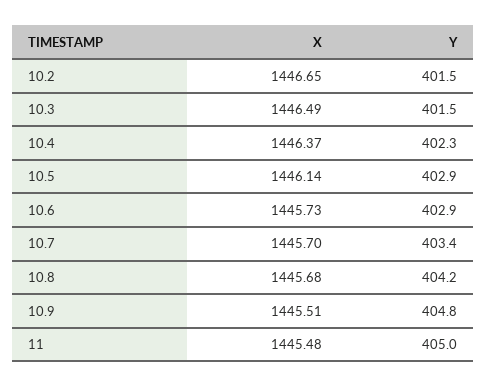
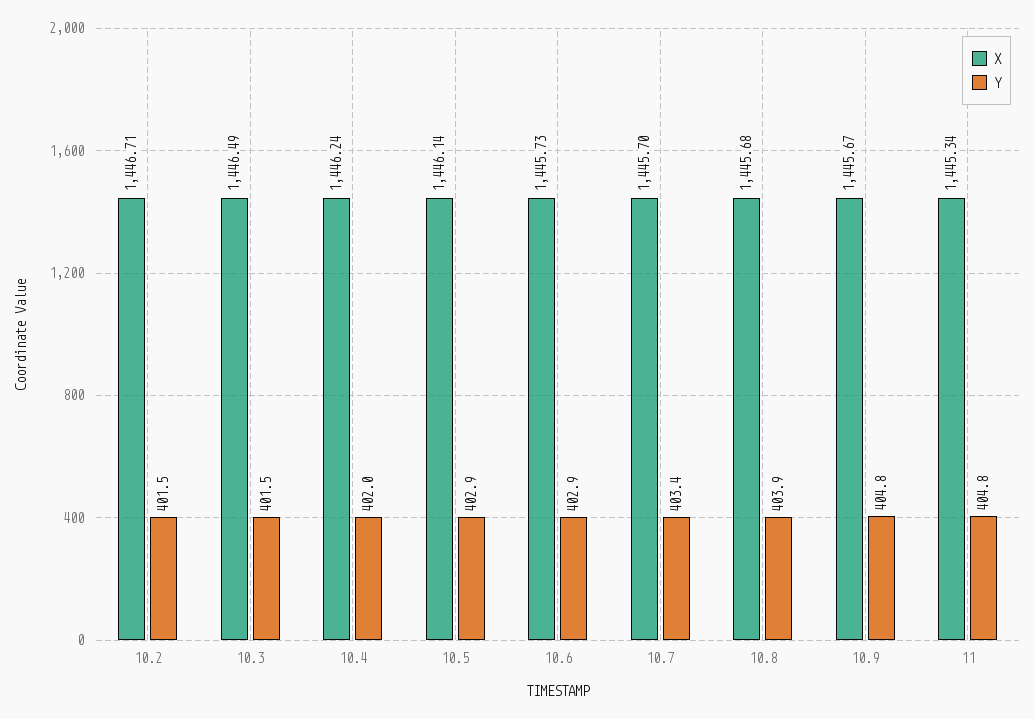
X, 10.2: 1446.65 -> 1446.71
X, 10.4: 1446.37 -> 1446.24
Y, 10.4: 402.3 -> 402
Y, 10.8: 404.2 -> 403.9
X, 10.9: 1445.51 -> 1445.67
X, 11: 1445.48 -> 1445.34
Y, 11: 405 -> 404.8

